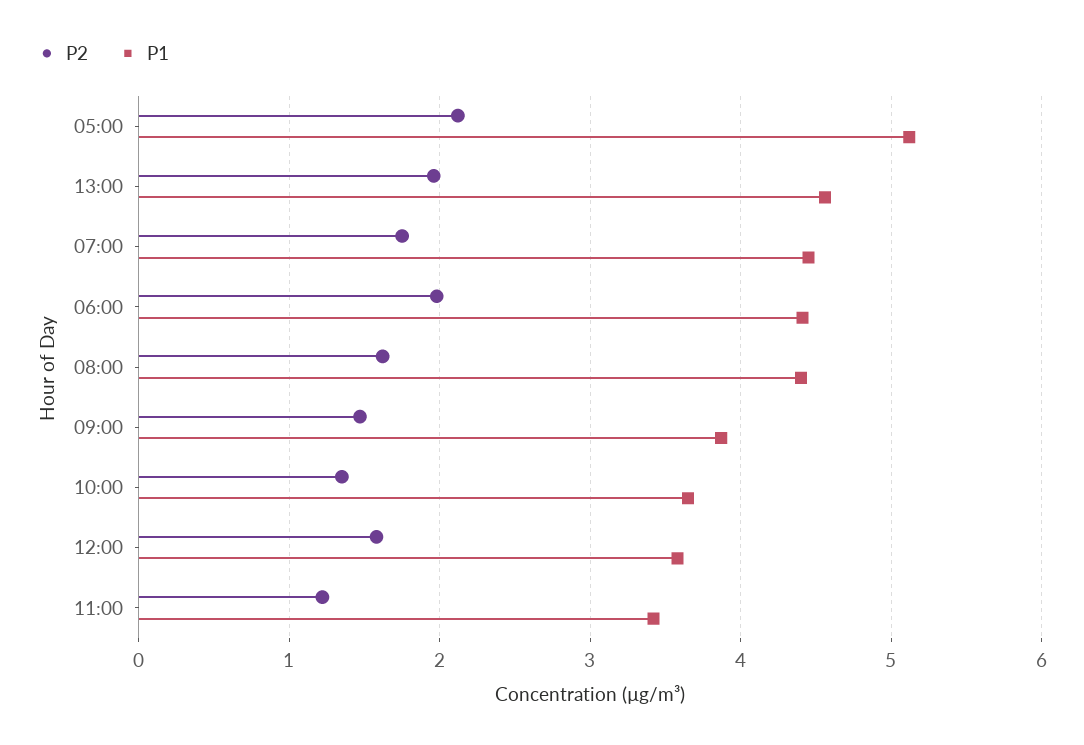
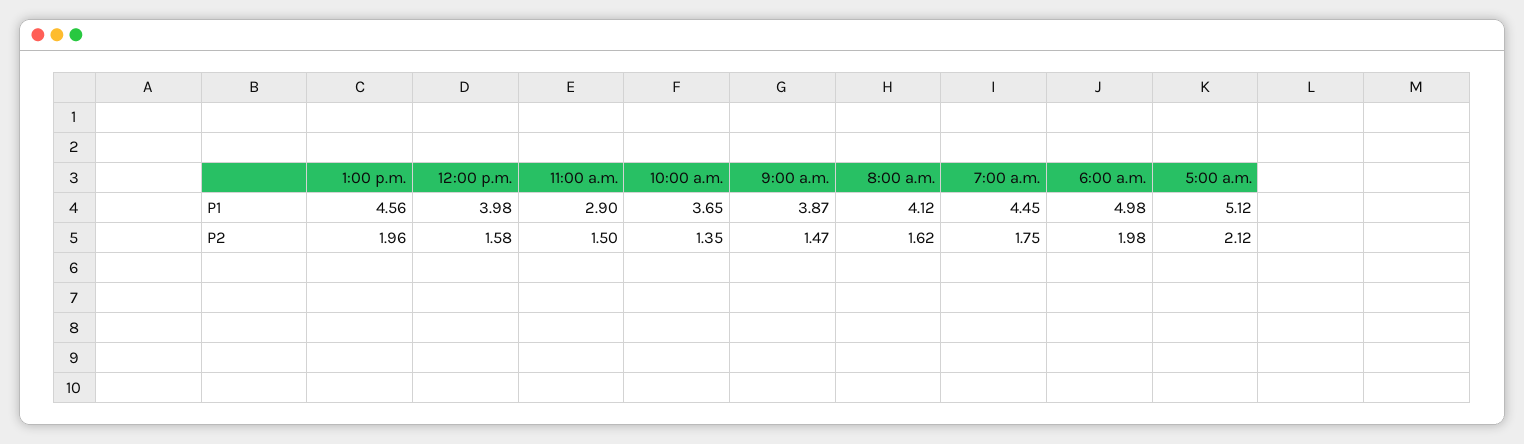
P1, 06:00: 4.4 -> 4.98
P1, 08:00: 4.4 -> 4.12
P1, 12:00: 3.6 -> 3.98
P2, 11:00: 1.2 -> 1.5
P1, 11:00: 3.4 -> 2.9

